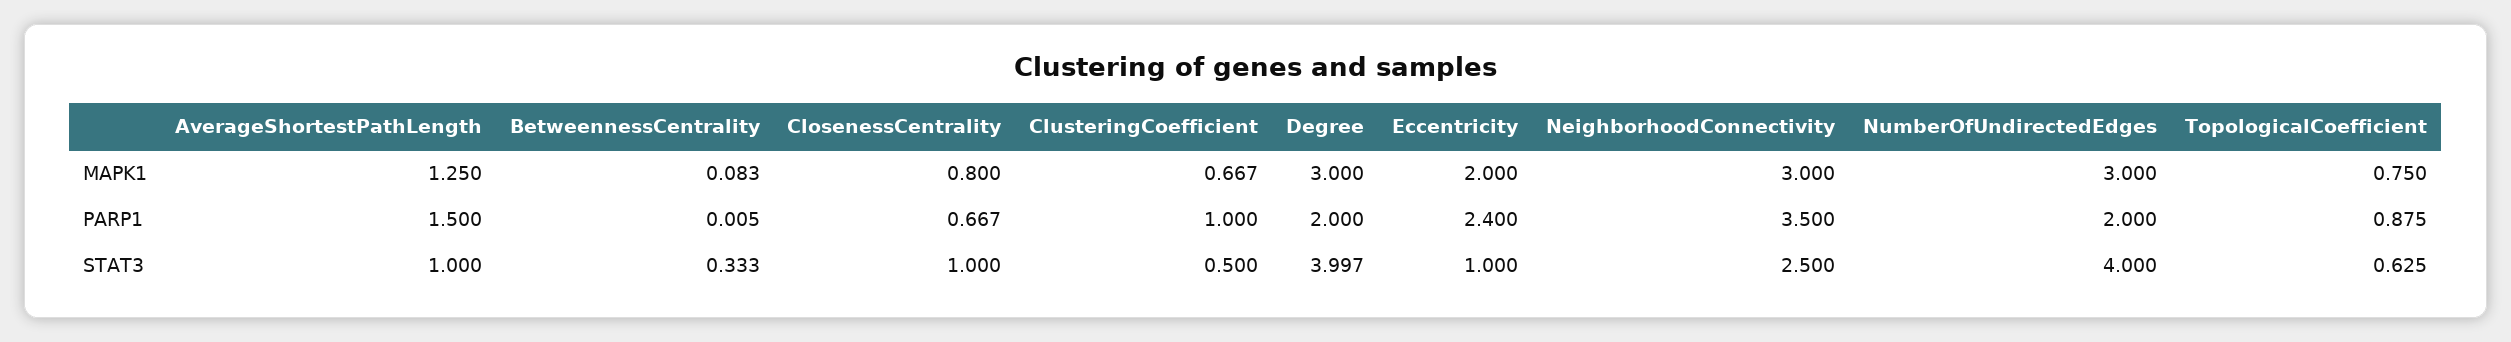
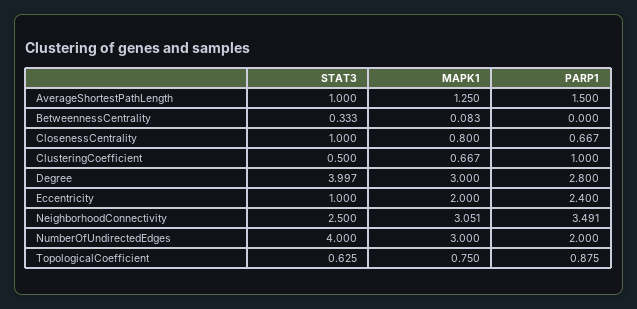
NeighborhoodConnectivity, MAPK1: 3 -> 3.051
BetweennessCentrality, PARP1: 0.005 -> 0
Degree, PARP1: 2 -> 2.8
NeighborhoodConnectivity, PARP1: 3.5 -> 3.491

